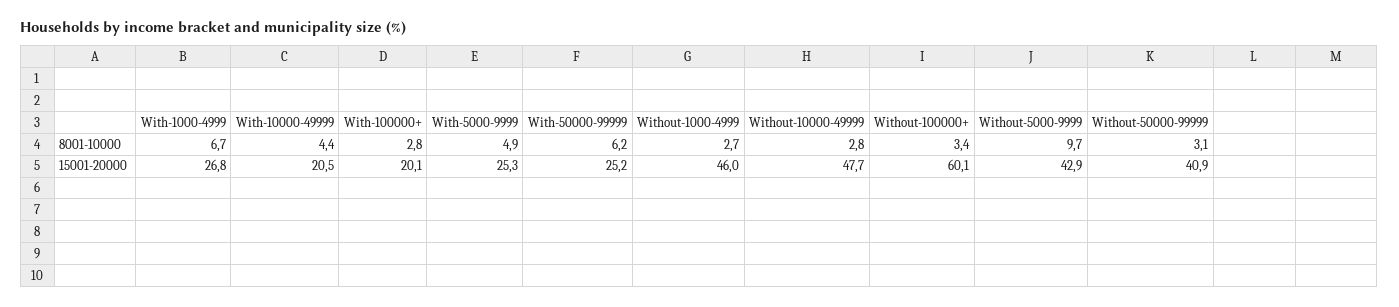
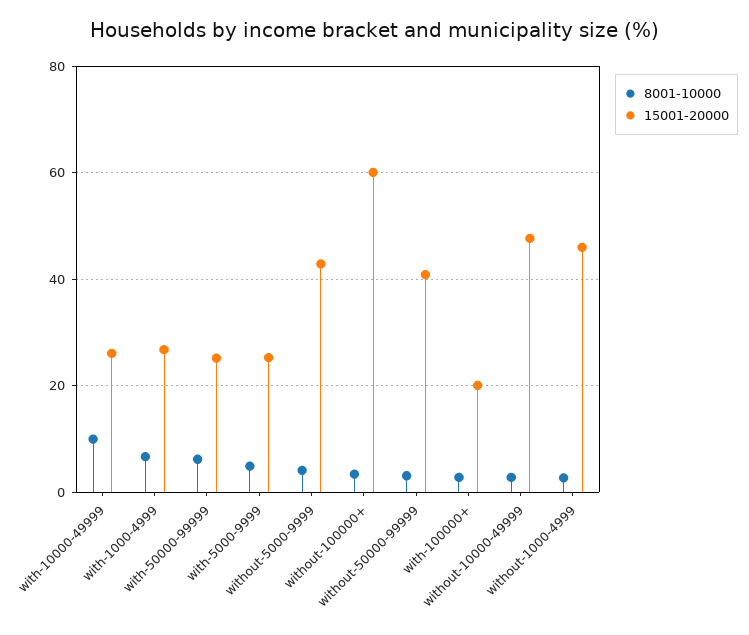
8001-10000, With-10000-49999: 4.4 -> 10
8001-10000, Without-5000-9999: 9.7 -> 4
15001-20000, With-10000-49999: 20.5 -> 26

